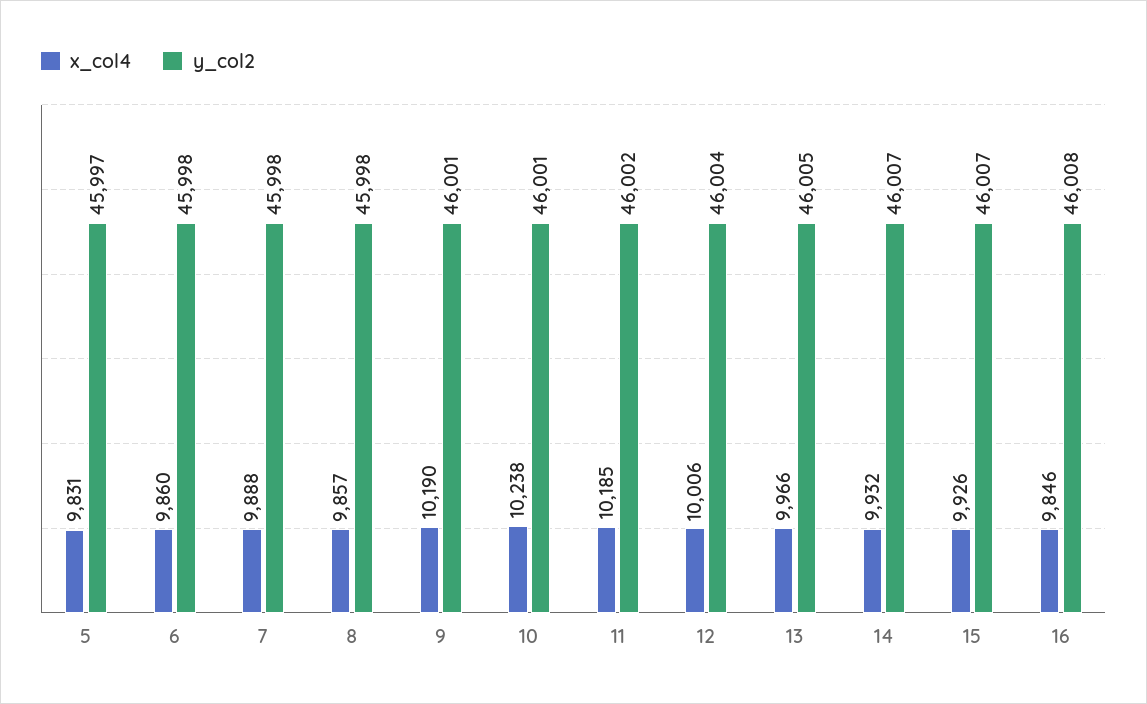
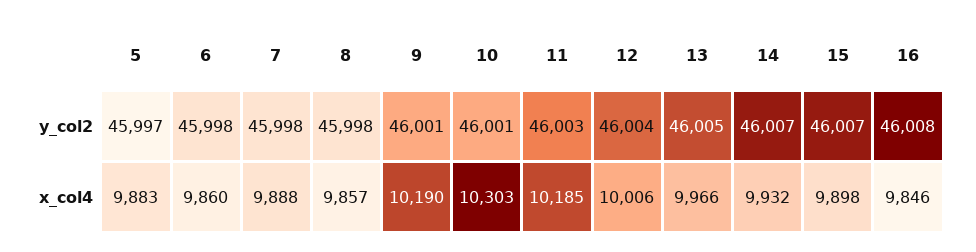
x_col4, 5: 9831 -> 9883
x_col4, 10: 10238 -> 10303
y_col2, 11: 46002 -> 46003
x_col4, 15: 9926 -> 9898

